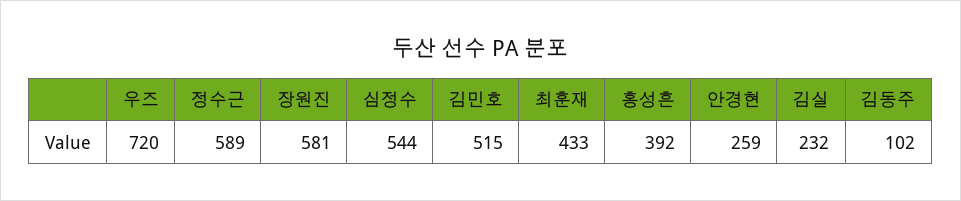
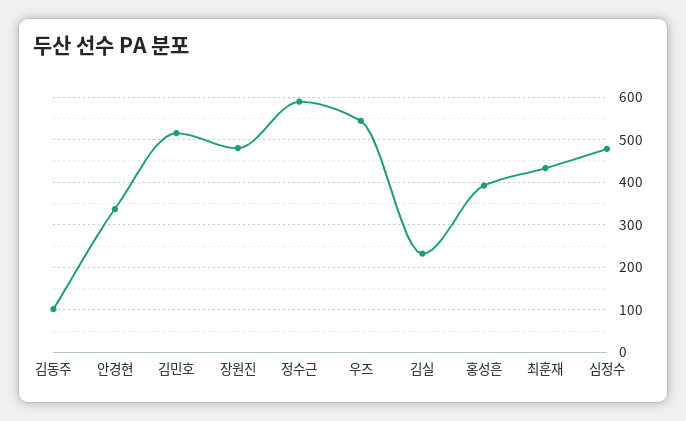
우즈: 720 -> 540
장원진: 581 -> 480
심정수: 544 -> 480
안경현: 259 -> 340

